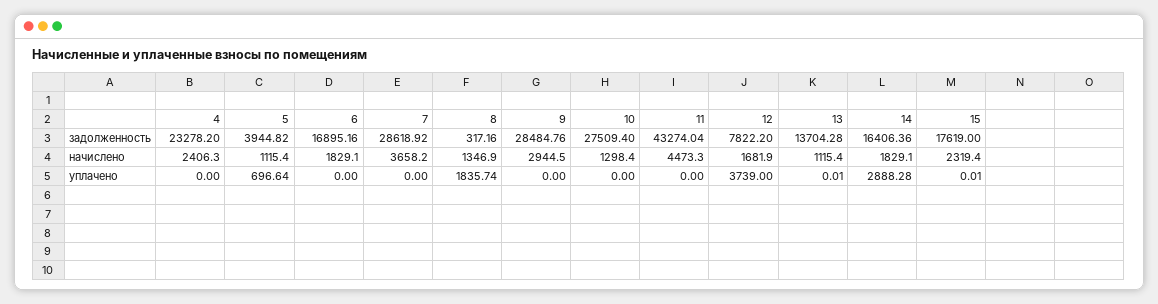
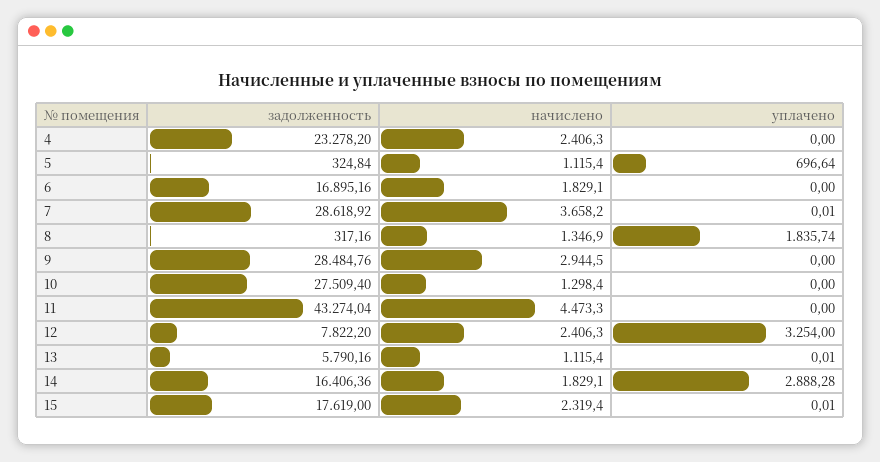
5, задолженность: 3944.82 -> 324.84
13, задолженность: 13704.28 -> 5790.16
12, начислено: 1681.9 -> 2406.3
7, уплачено: 0 -> 0.01
12, уплачено: 3739 -> 3254

